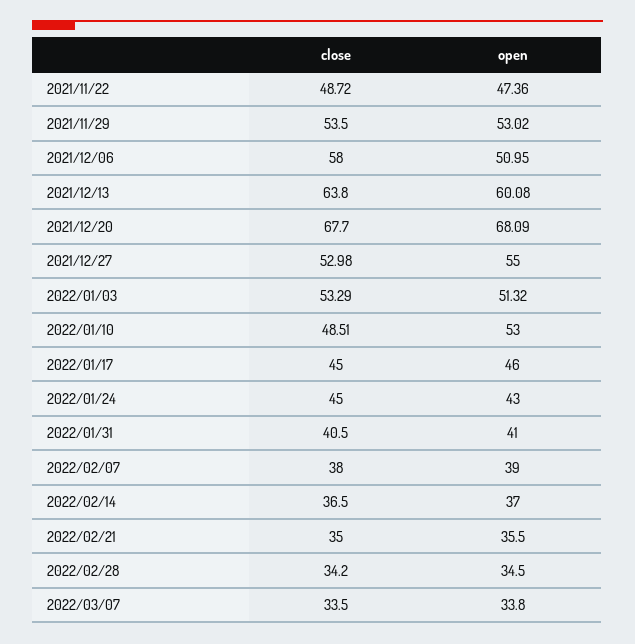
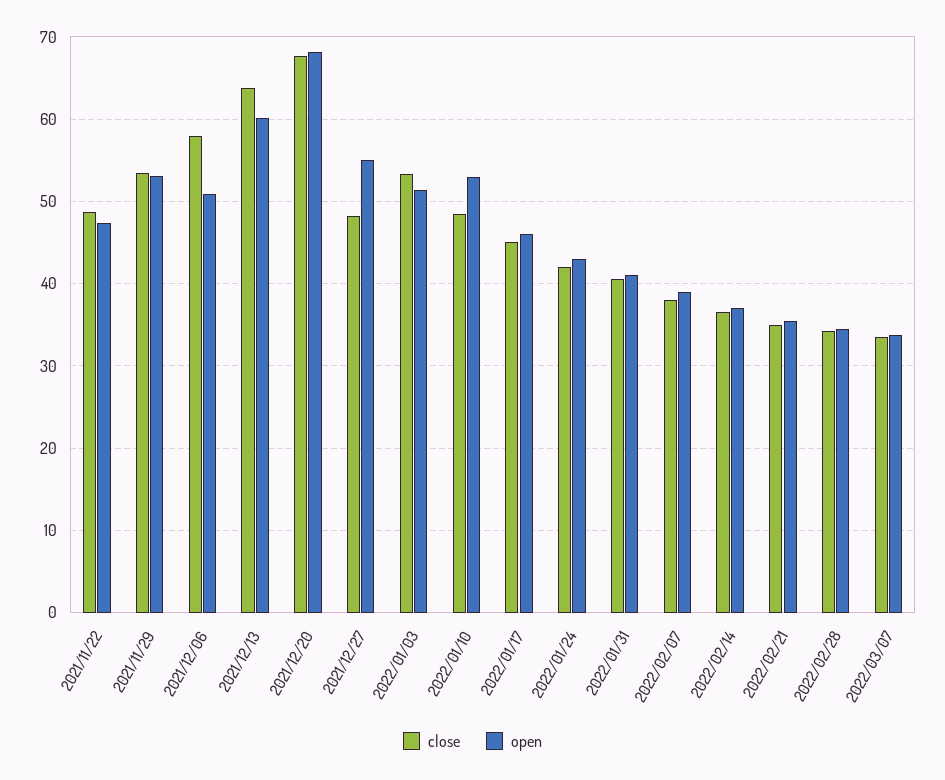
close, 2021/12/27: 52.98 -> 48
close, 2022/01/24: 45 -> 42

